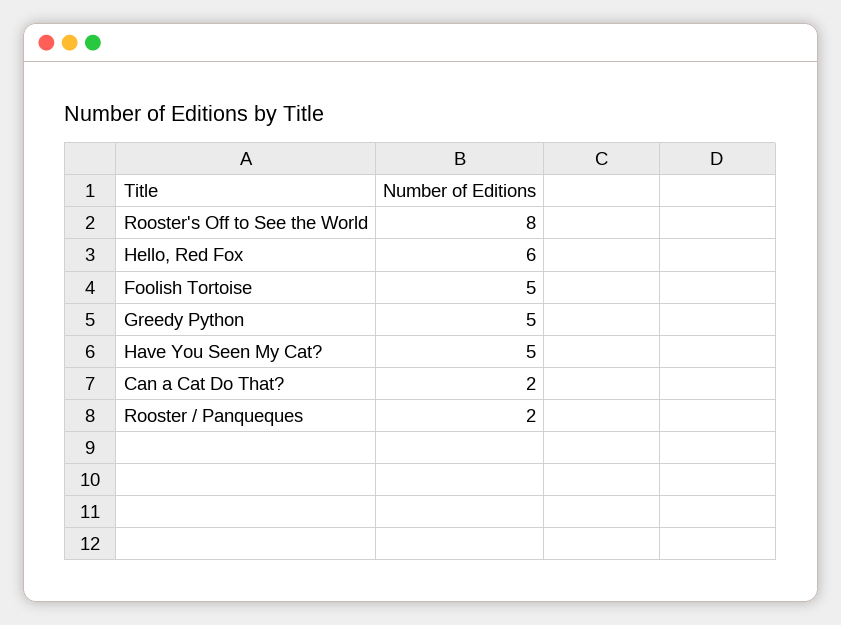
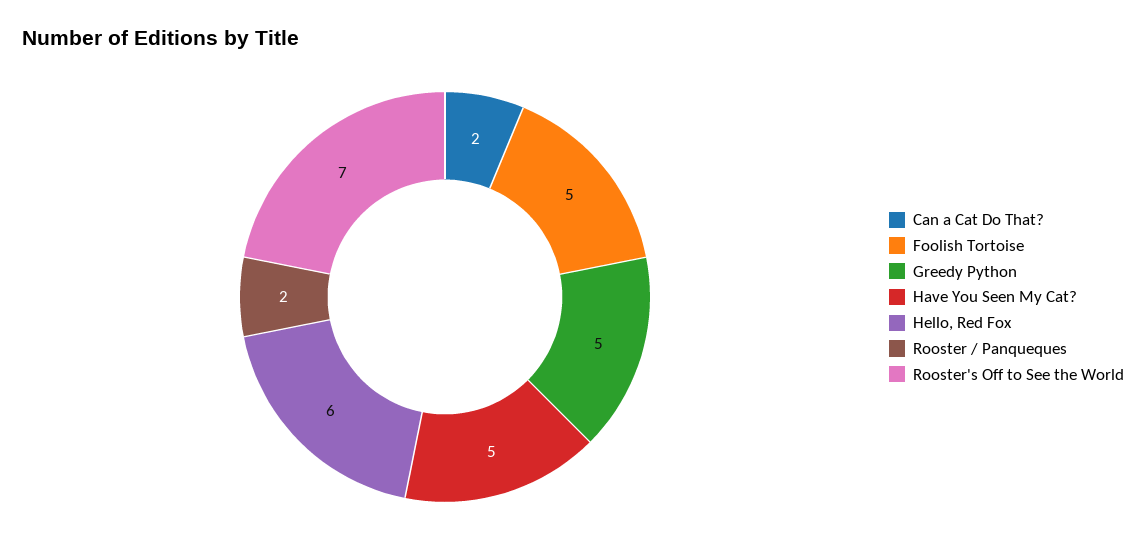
Rooster's Off to See the World: 8 -> 7

